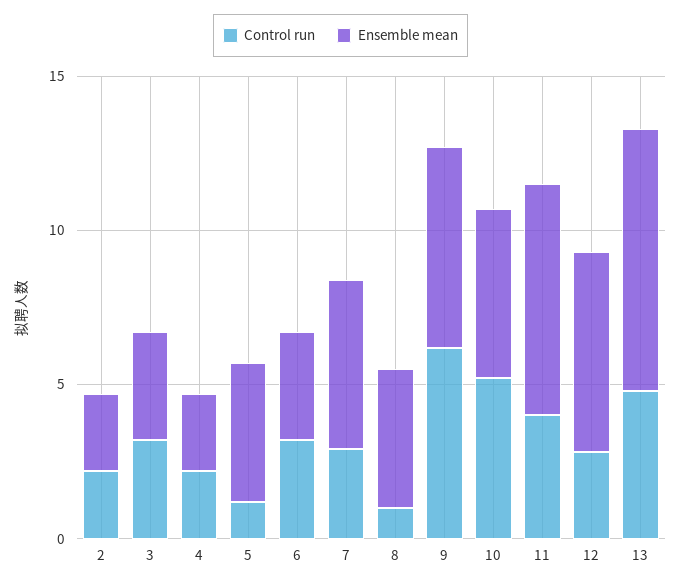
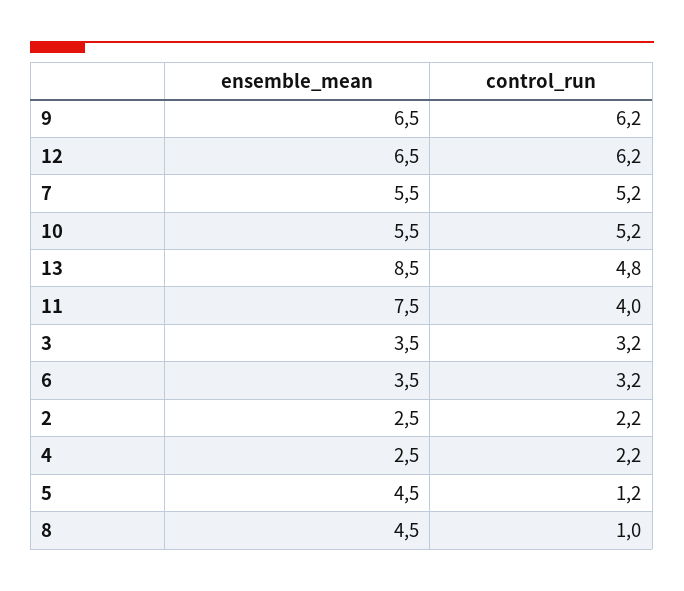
Control run, 7: 3 -> 5.2
Control run, 12: 3 -> 6.2

